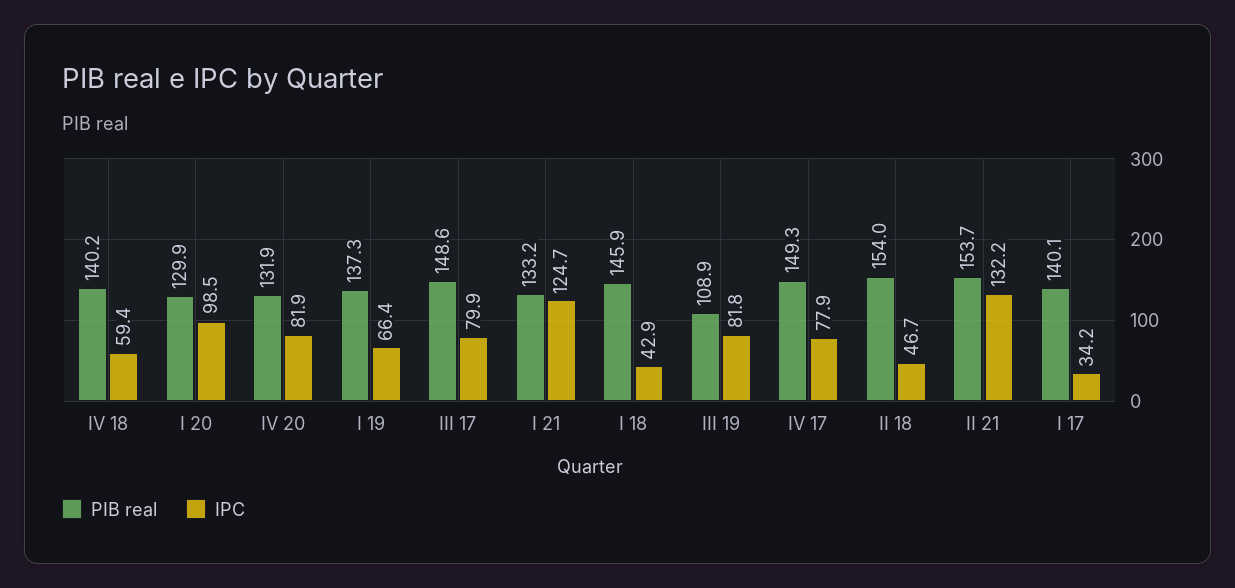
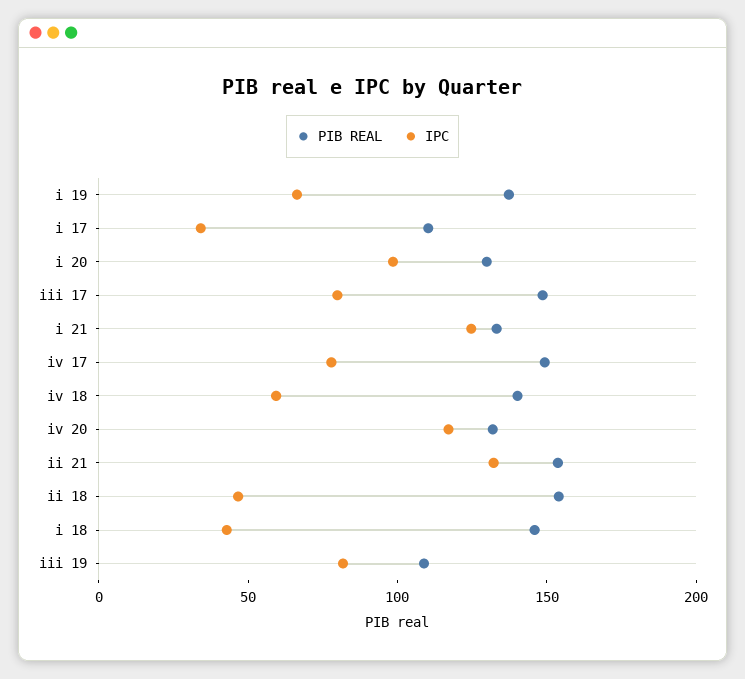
IPC, IV 20: 81.9 -> 120
PIB real, I 17: 140.1 -> 110

